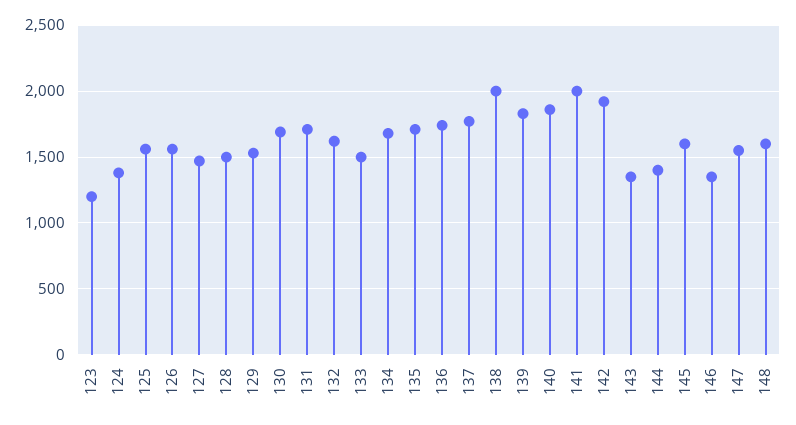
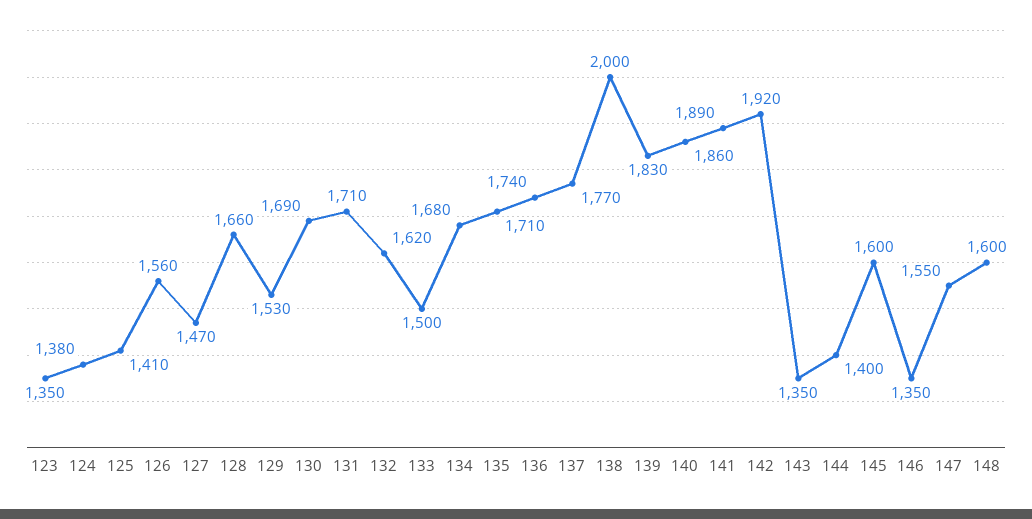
123: 1200 -> 1350
125: 1550 -> 1410
128: 1500 -> 1660
141: 2000 -> 1890

